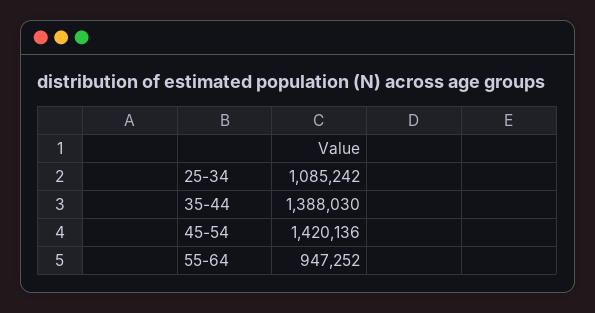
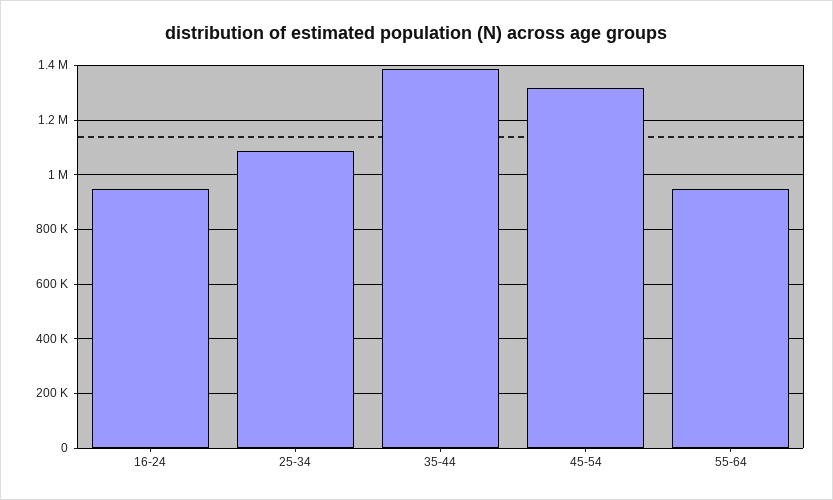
45-54: 1420136 -> 1325000
16-24: none -> 950000

